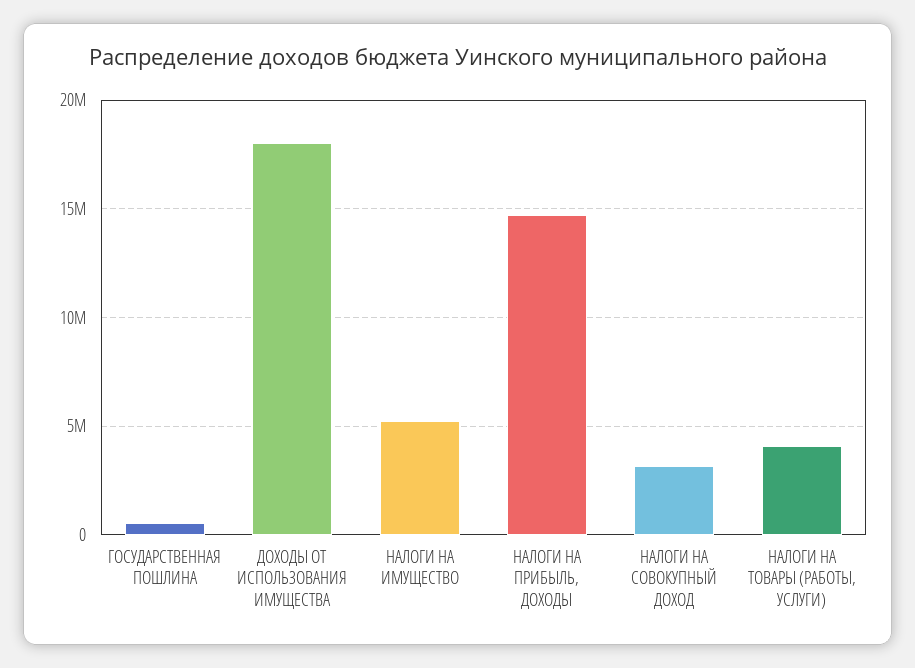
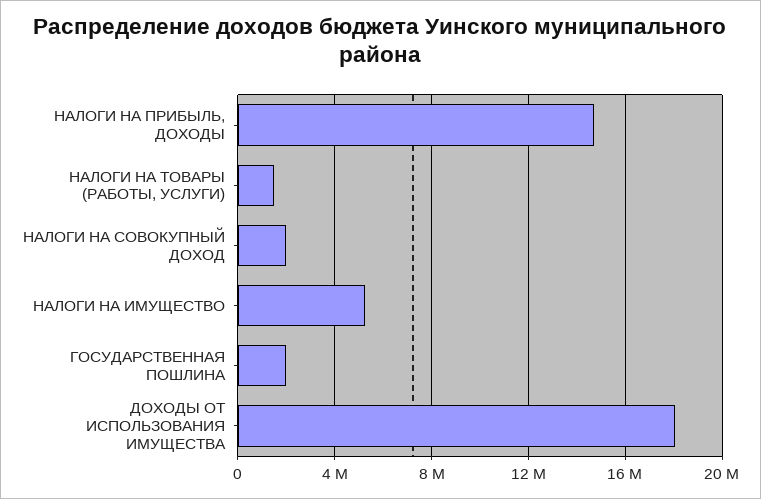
ГОСУДАРСТВЕННАЯ ПОШЛИНА: 500000 -> 2000000
НАЛОГИ НА СОВОКУПНЫЙ ДОХОД: 3000000 -> 2000000
НАЛОГИ НА ТОВАРЫ (РАБОТЫ, УСЛУГИ): 4000000 -> 1500000

